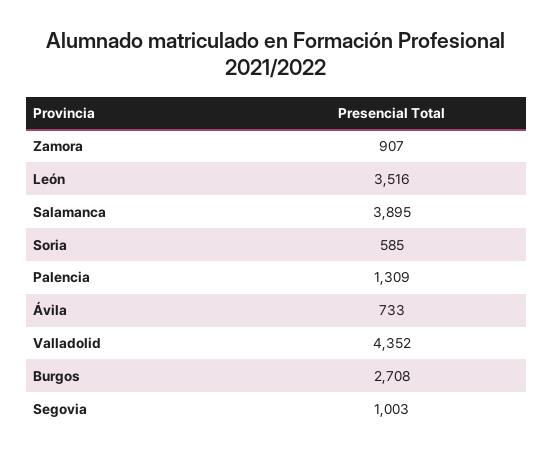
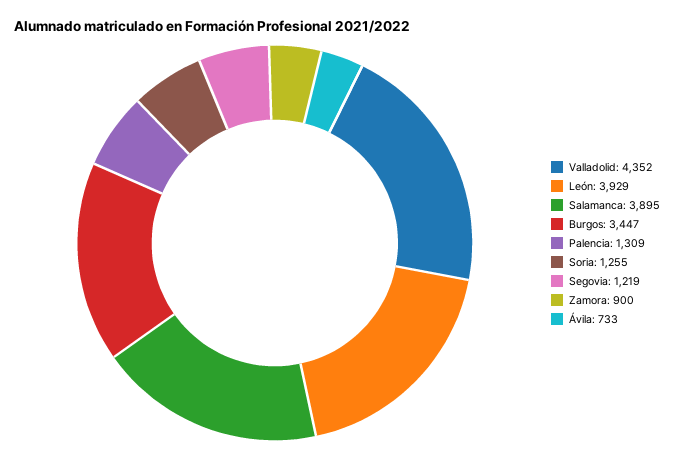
Zamora: 907 -> 900
León: 3516 -> 3929
Soria: 585 -> 1255
Burgos: 2708 -> 3447
Segovia: 1003 -> 1219

